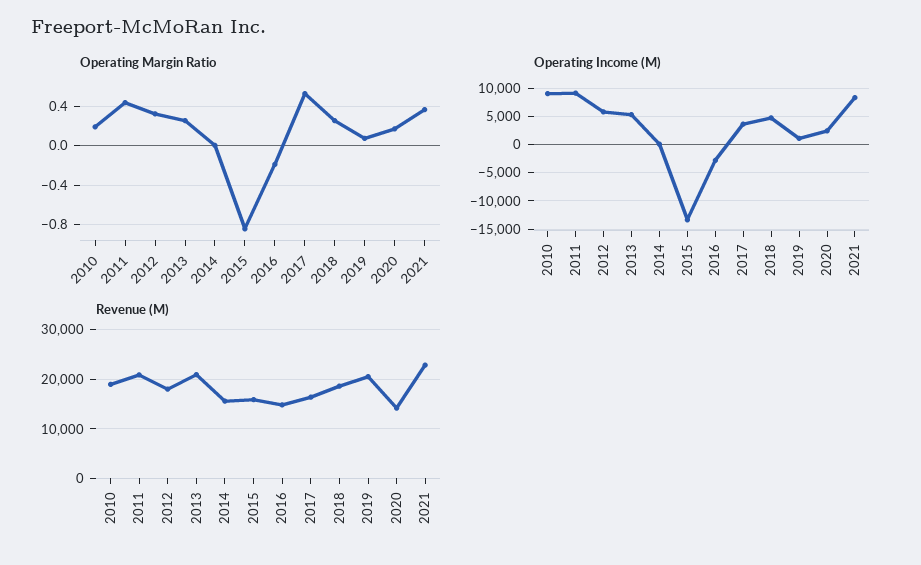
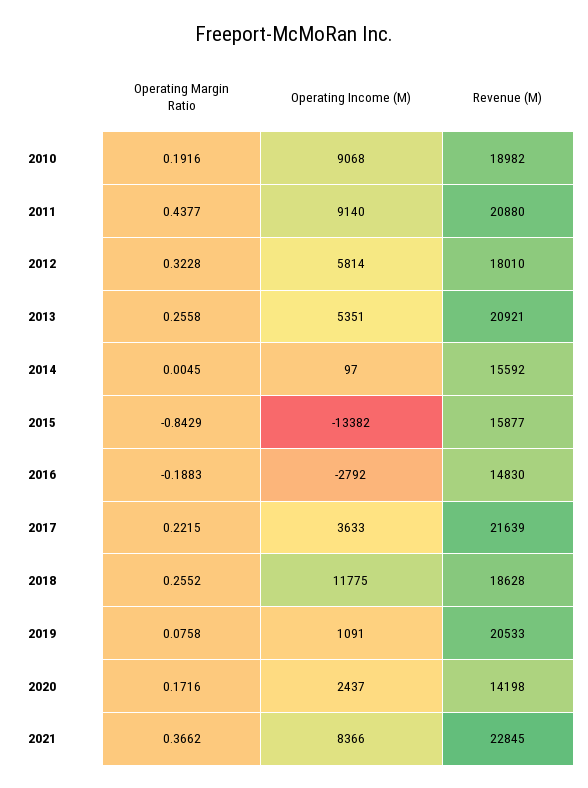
Operating Margin Ratio, 2017: 0.5 -> 0.2215
Operating Income (M), 2018: 5000 -> 11775
Revenue (M), 2017: 16000 -> 21639

